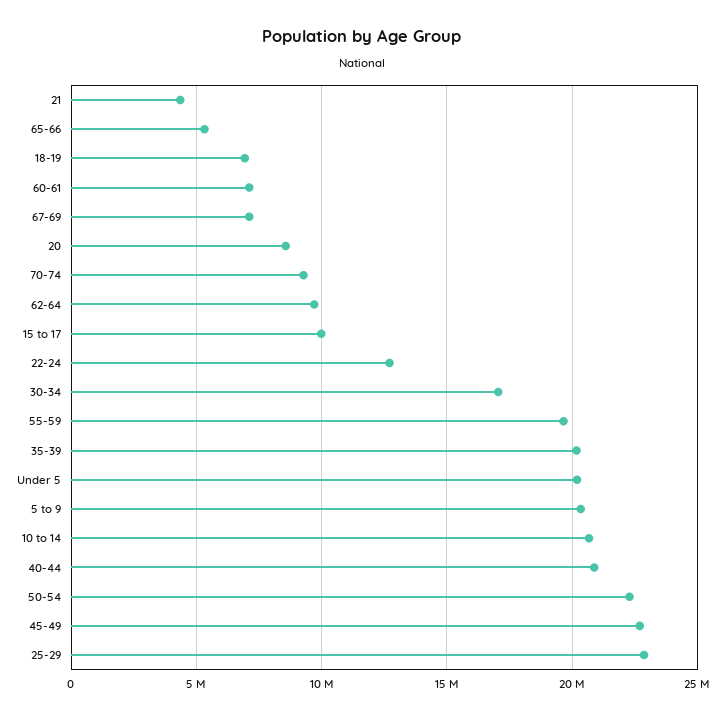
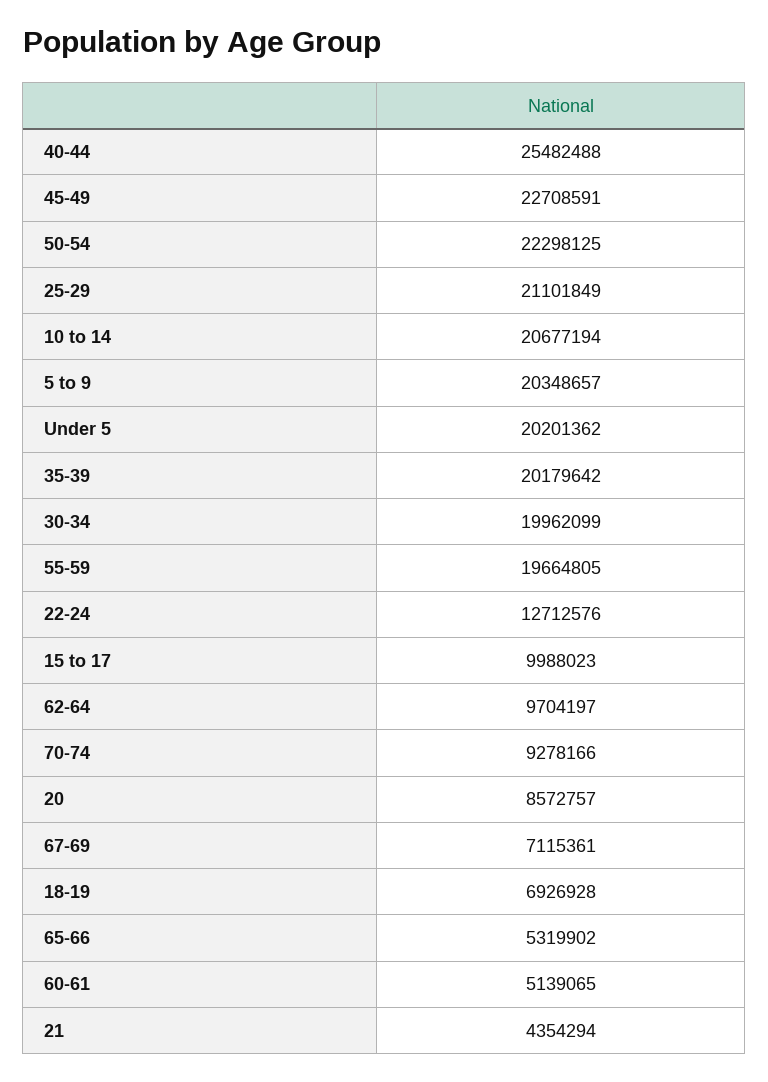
60-61: 7000000 -> 5139065
30-34: 17000000 -> 19962099
40-44: 21000000 -> 25482488
25-29: 23000000 -> 21101849

